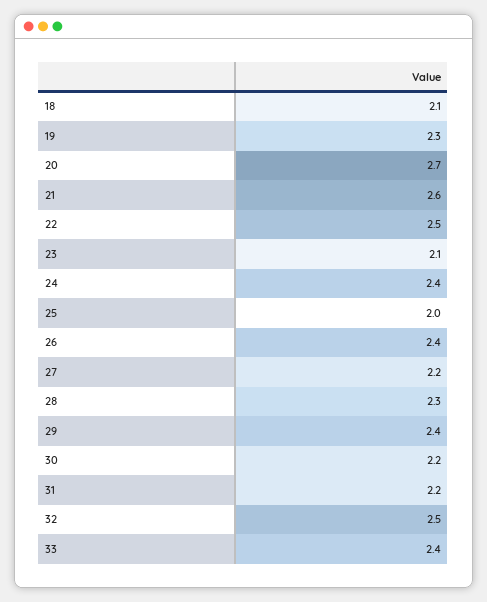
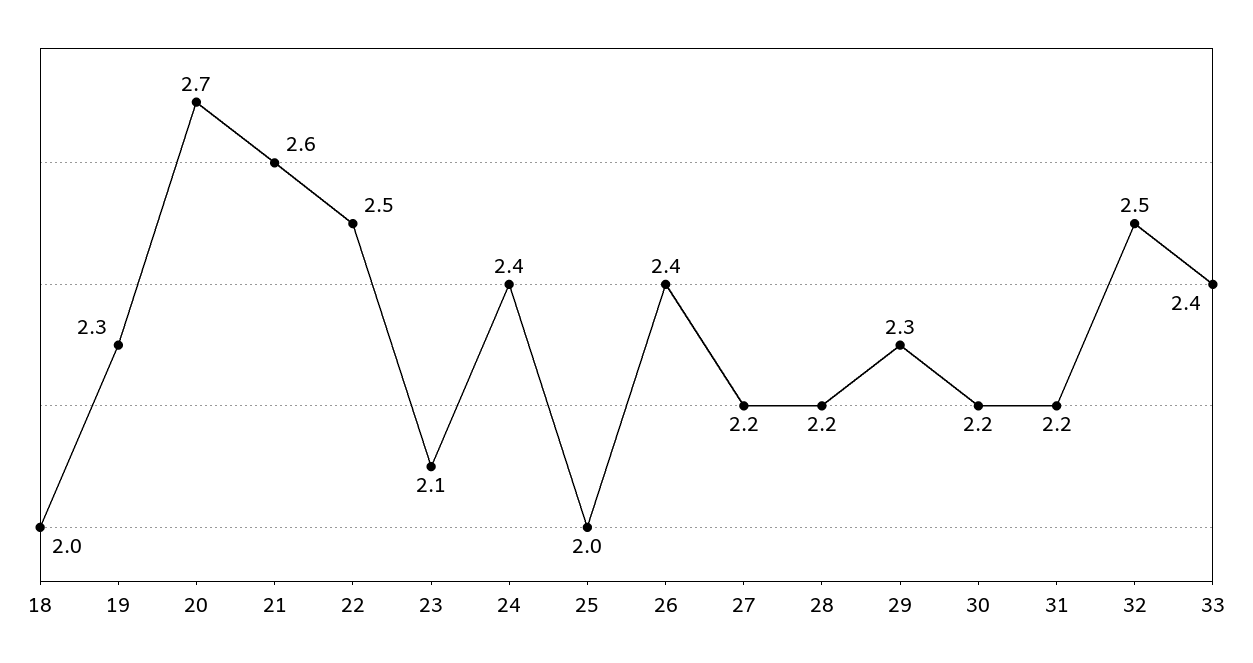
18: 2.1 -> 2
28: 2.3 -> 2.2
29: 2.4 -> 2.3

